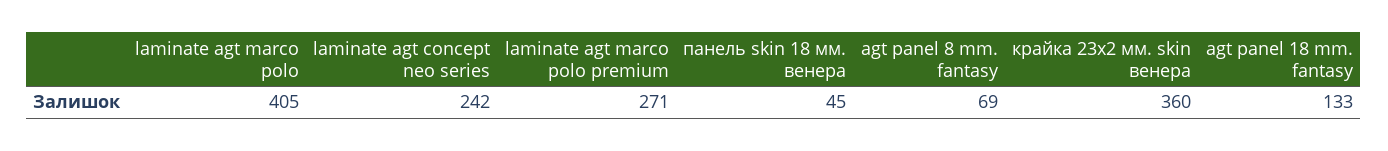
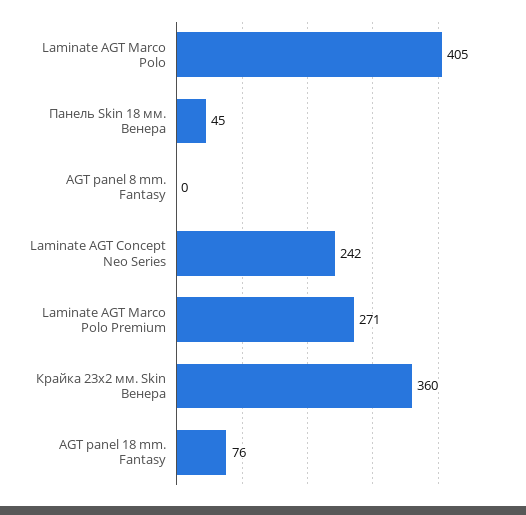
agt panel 8 mm. fantasy: 69 -> 0
agt panel 18 mm. fantasy: 133 -> 76

